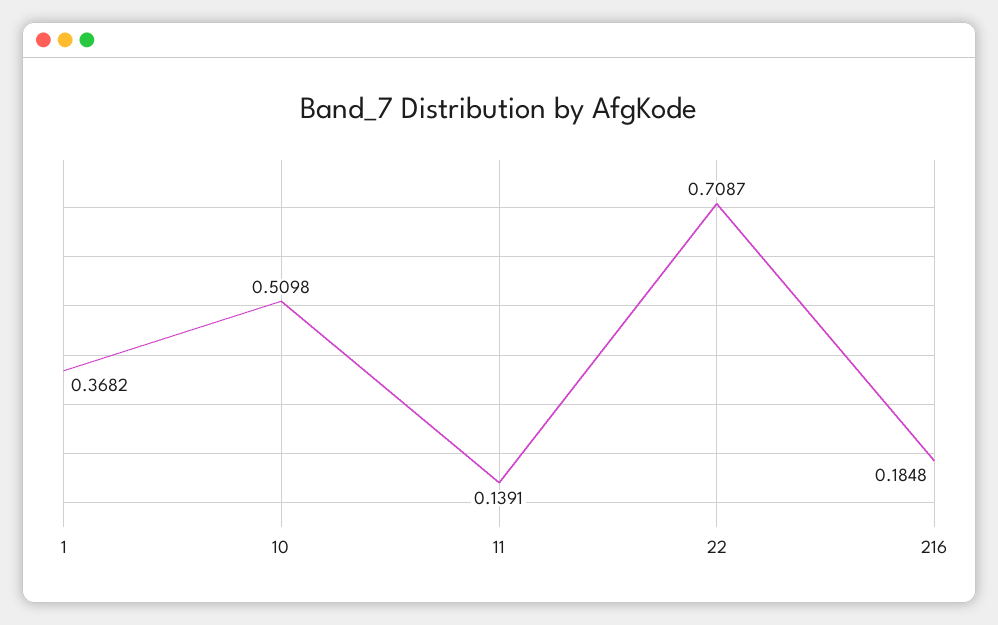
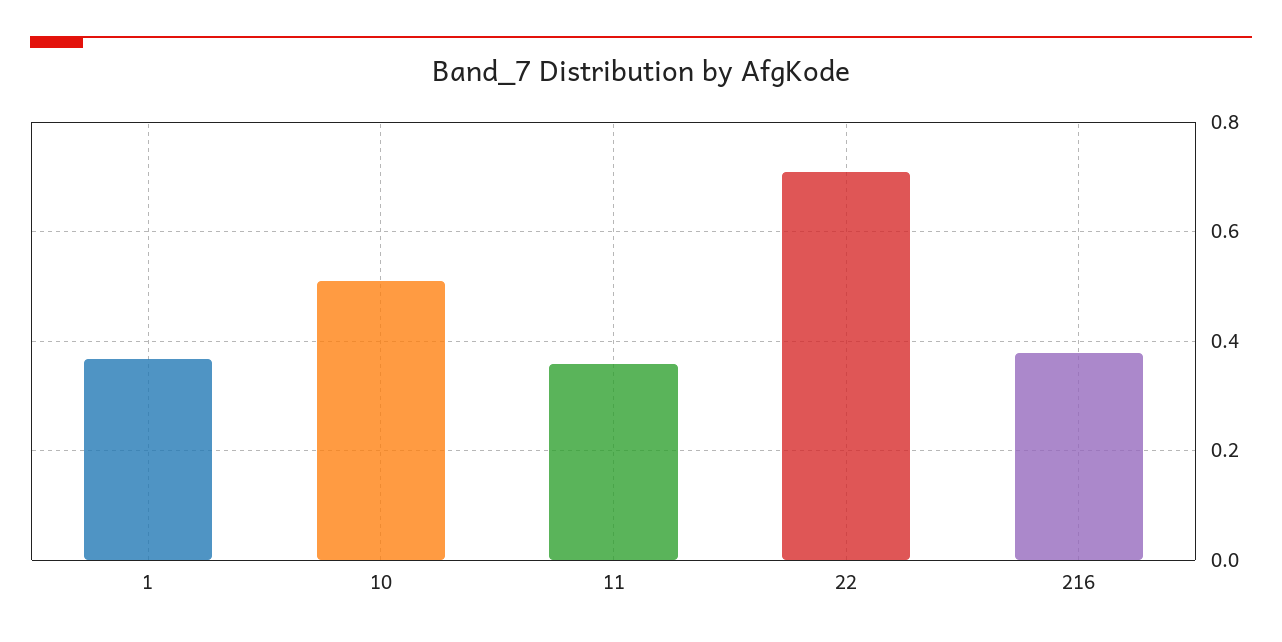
11: 0.1391 -> 0.36
216: 0.1848 -> 0.38

